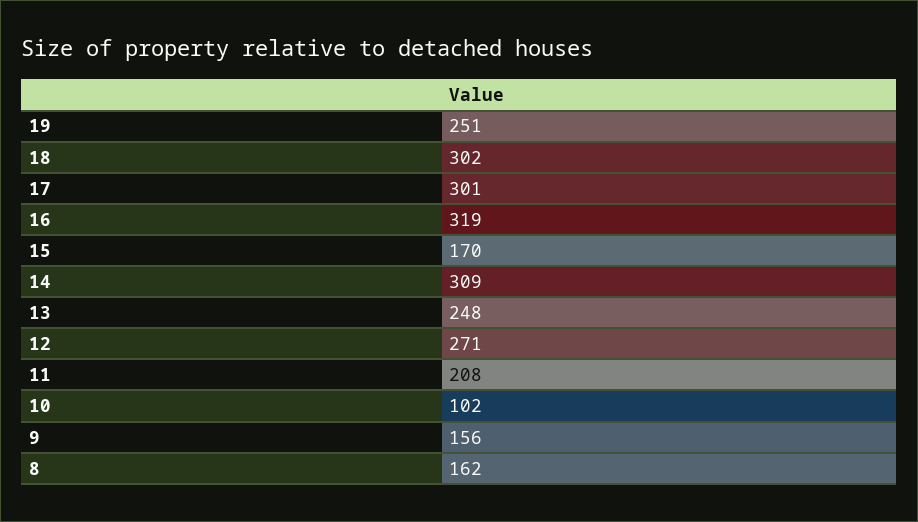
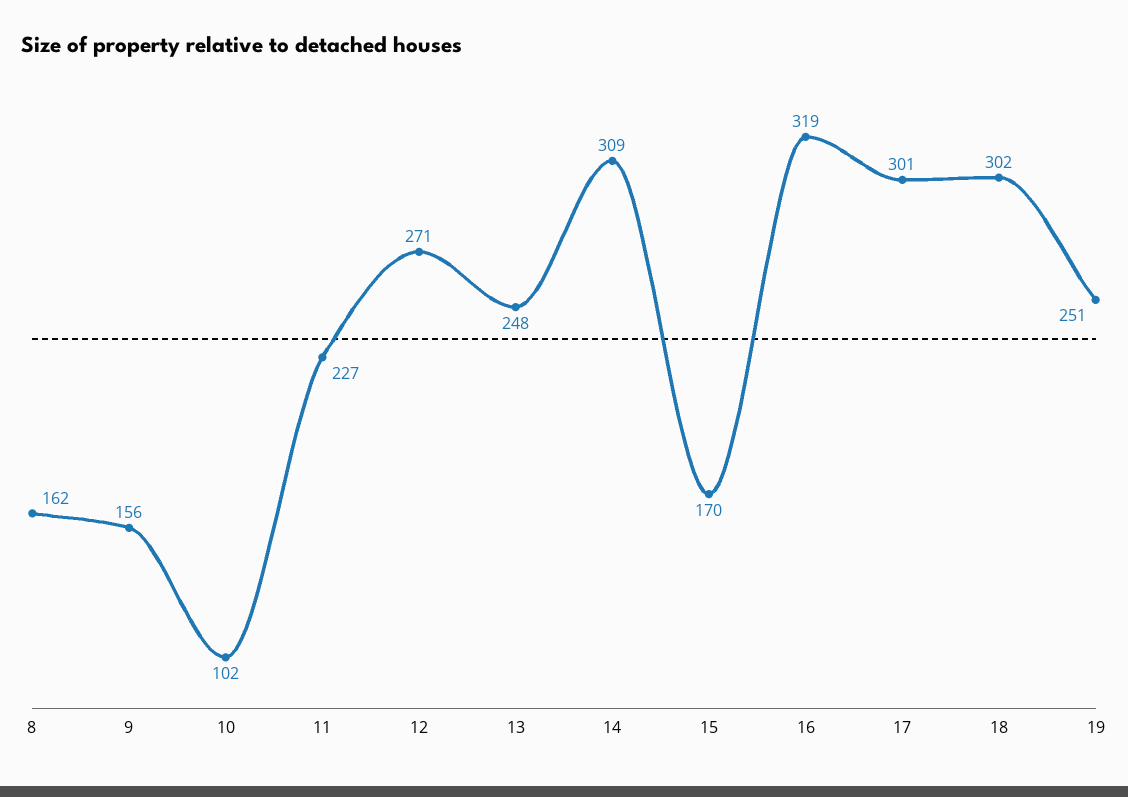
11: 208 -> 227

